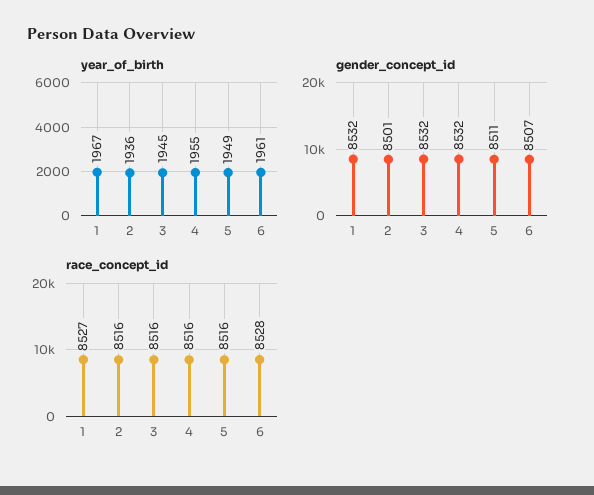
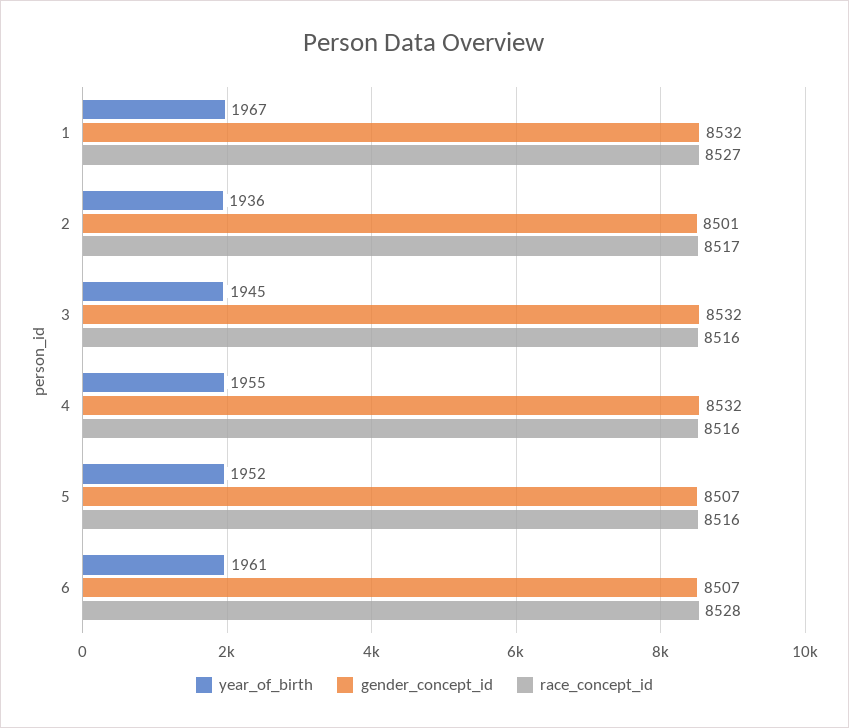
year_of_birth, 5: 1949 -> 1952
gender_concept_id, 5: 8511 -> 8507
race_concept_id, 2: 8516 -> 8517

